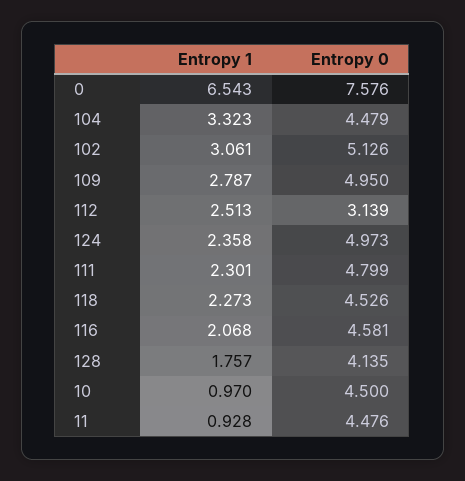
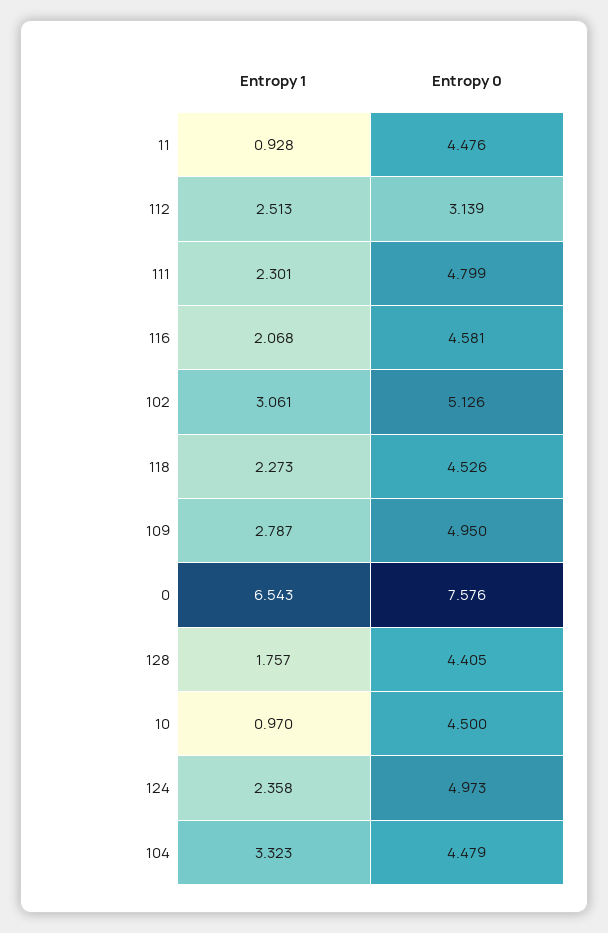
Entropy 0, 128: 4.135 -> 4.405

